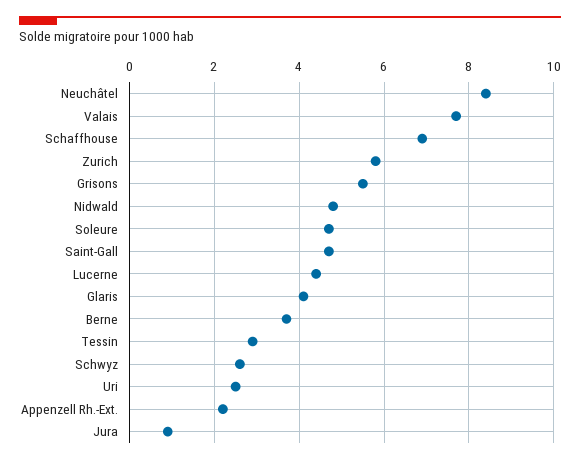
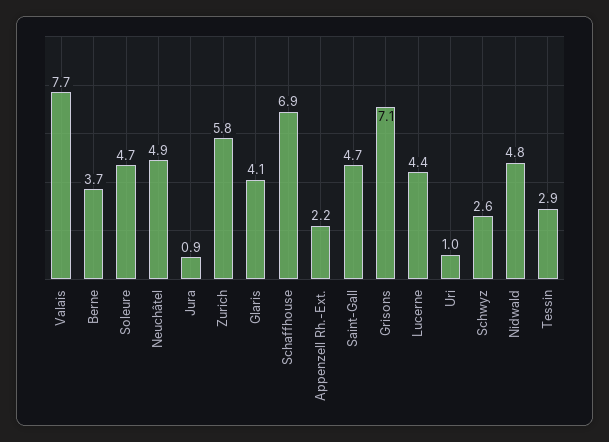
Neuchâtel: 8.5 -> 4.9
Grisons: 5.5 -> 7.1
Uri: 2.5 -> 1

